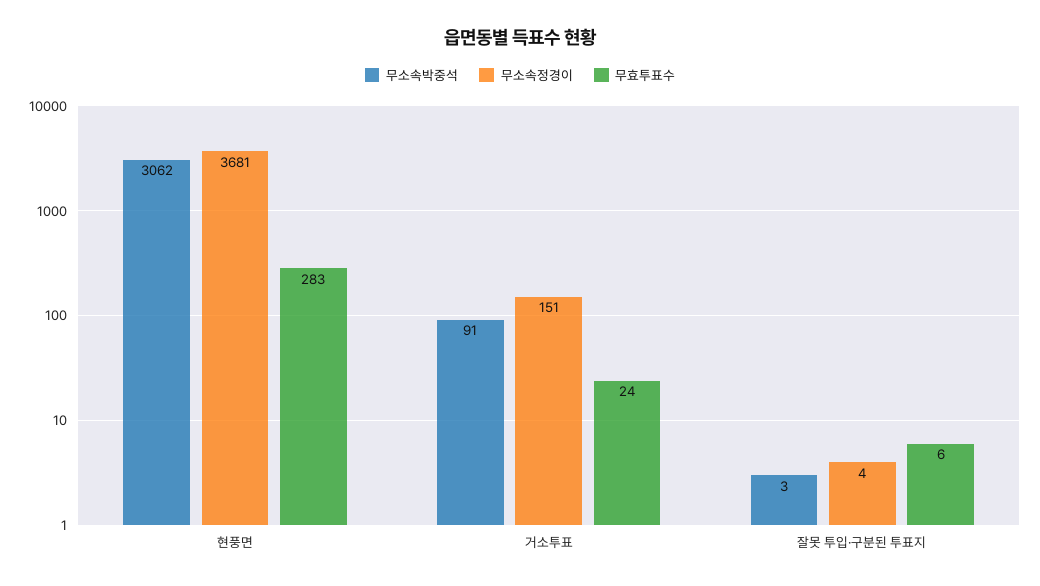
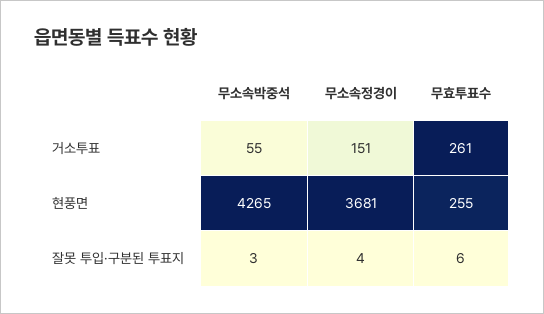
무소속박중석, 현풍면: 3062 -> 4265
무효투표수, 현풍면: 283 -> 255
무소속박중석, 거소투표: 91 -> 55
무효투표수, 거소투표: 24 -> 261

